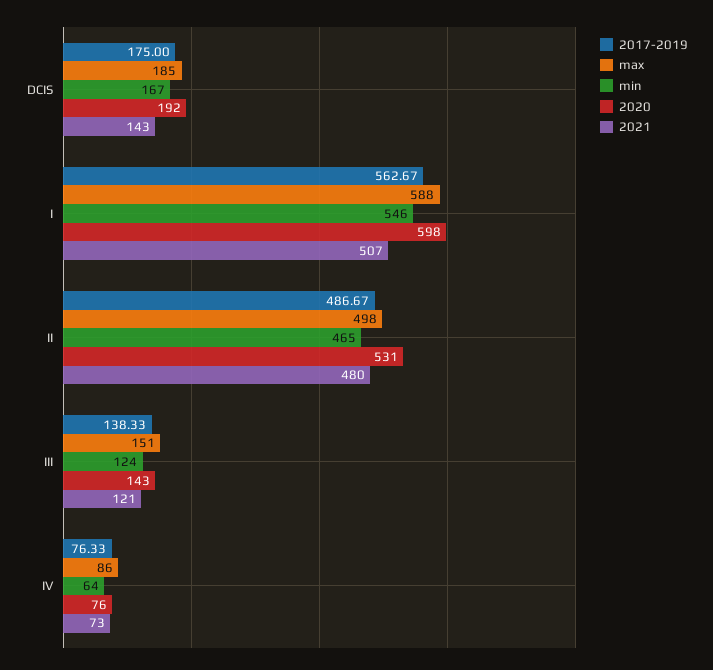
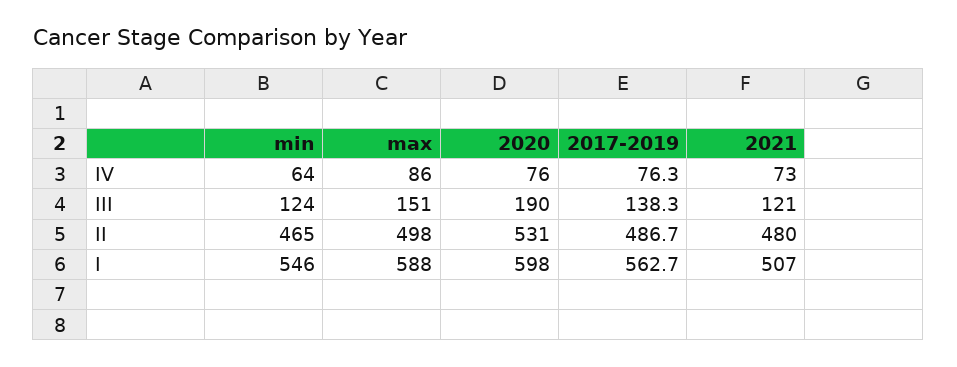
2017-2019, DCIS: 175 -> none
max, DCIS: 185 -> none
min, DCIS: 167 -> none
2020, DCIS: 192 -> none
2021, DCIS: 143 -> none
2020, III: 143 -> 190

